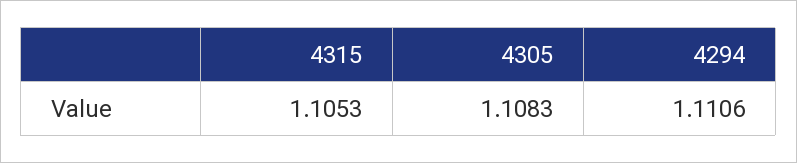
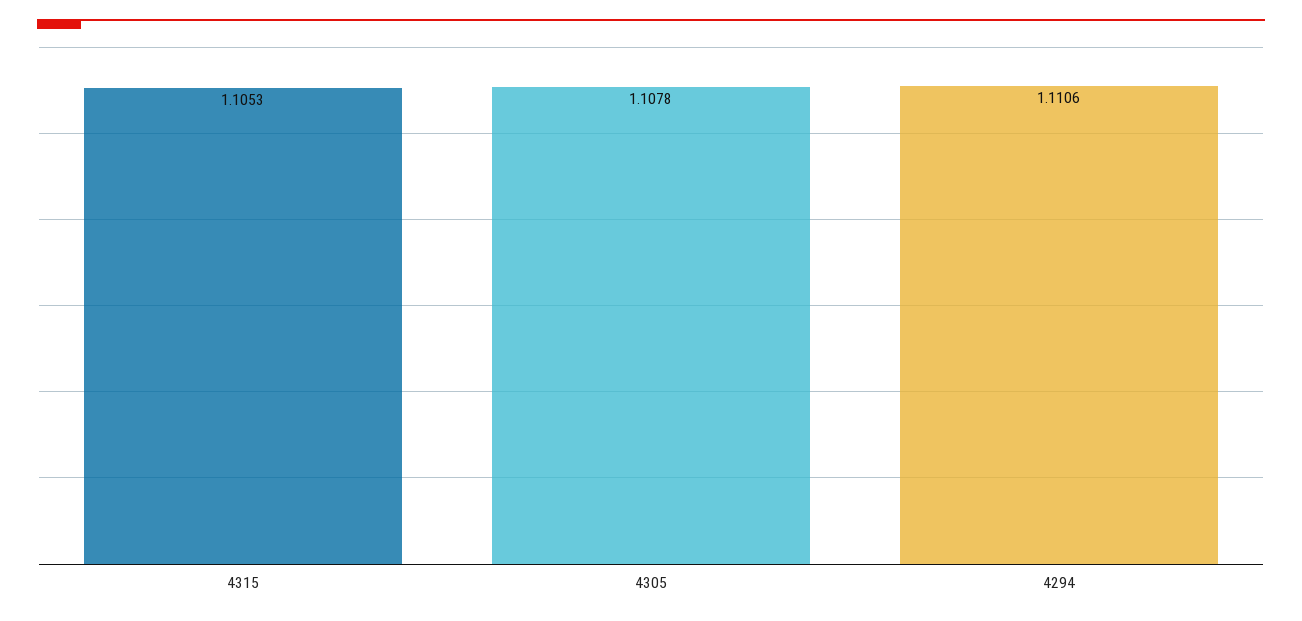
4305: 1.1083 -> 1.1078

